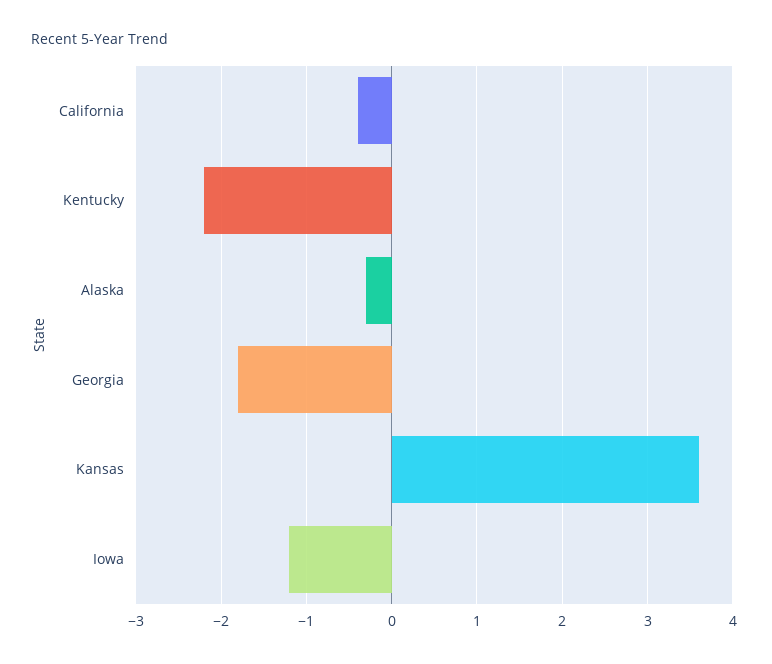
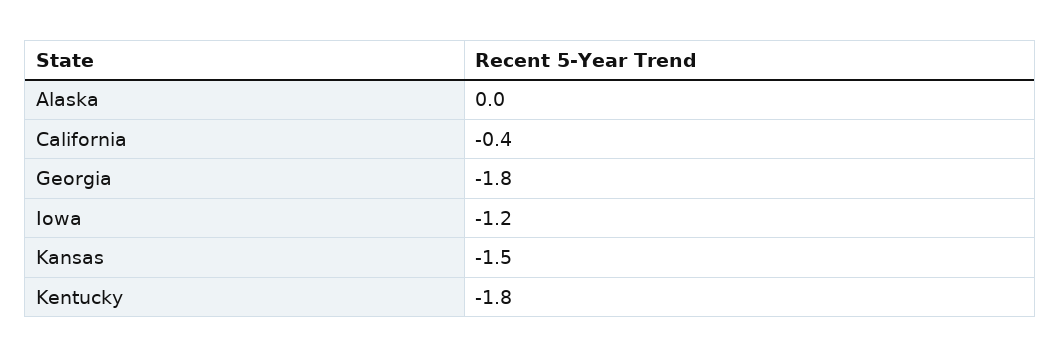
Kentucky: -2.2 -> -1.8
Alaska: -0.3 -> 0
Kansas: 3.6 -> -1.5

